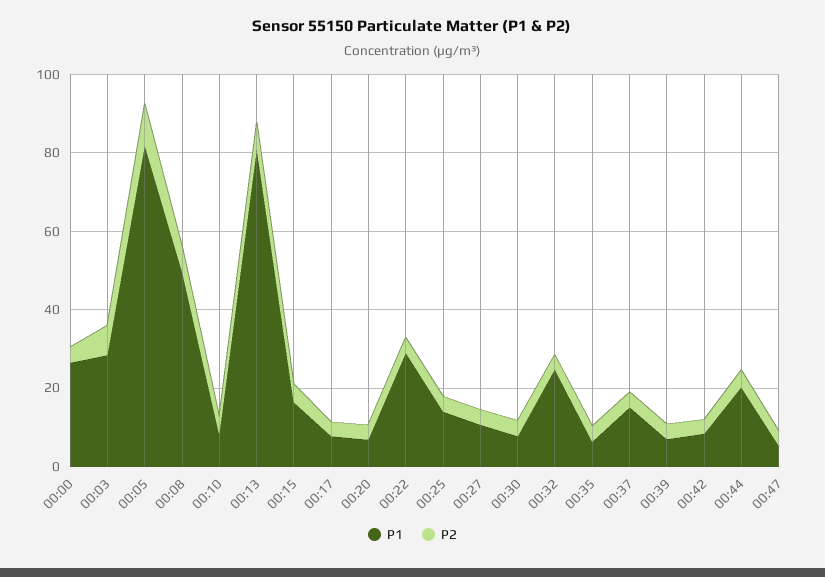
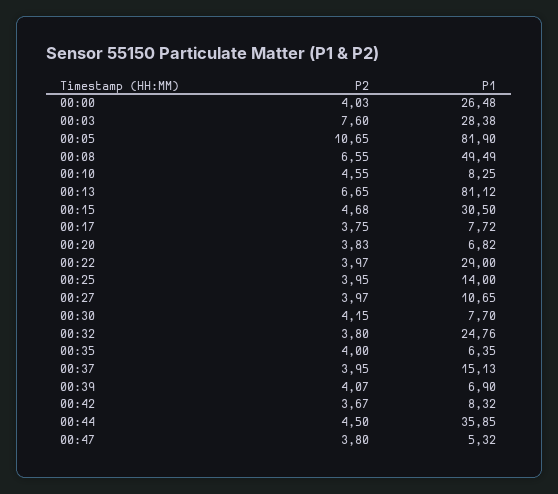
P1, 00:15: 15 -> 30.5
P1, 00:44: 20 -> 35.85

